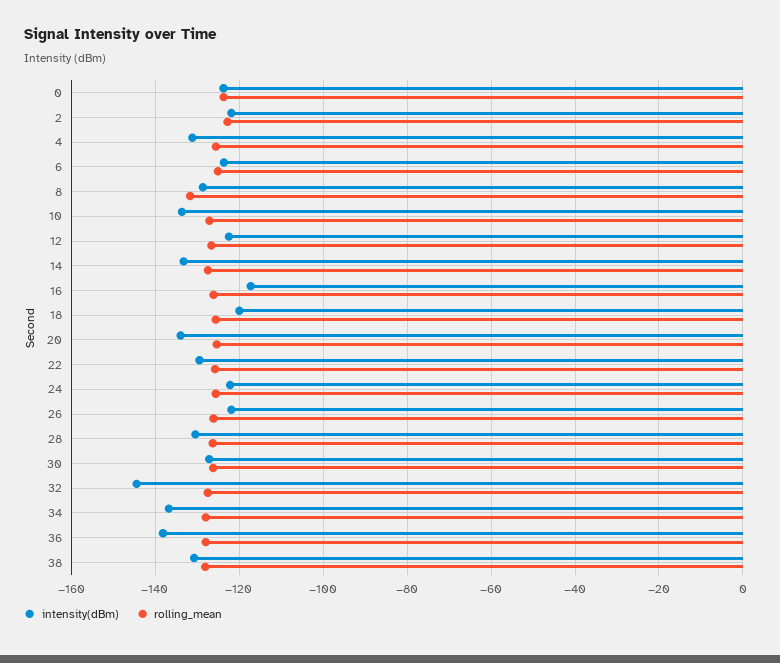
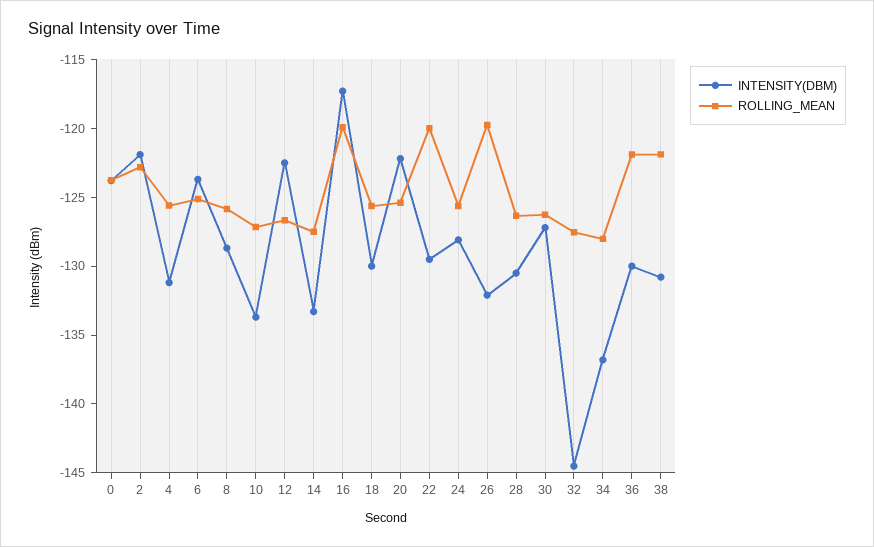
rolling_mean, 8: -132 -> -126
rolling_mean, 16: -126 -> -120
intensity(dBm), 18: -120 -> -130
intensity(dBm), 20: -134 -> -122
rolling_mean, 22: -126 -> -120
intensity(dBm), 24: -122 -> -128
intensity(dBm), 26: -122 -> -132
rolling_mean, 26: -126 -> -120
intensity(dBm), 36: -138 -> -130
rolling_mean, 36: -128 -> -122
rolling_mean, 38: -128 -> -122

